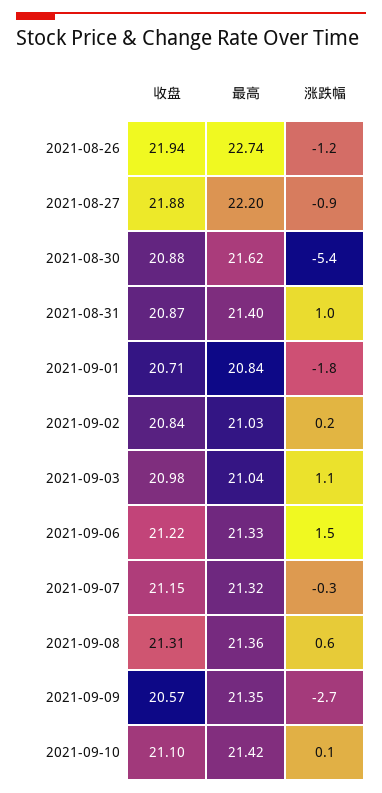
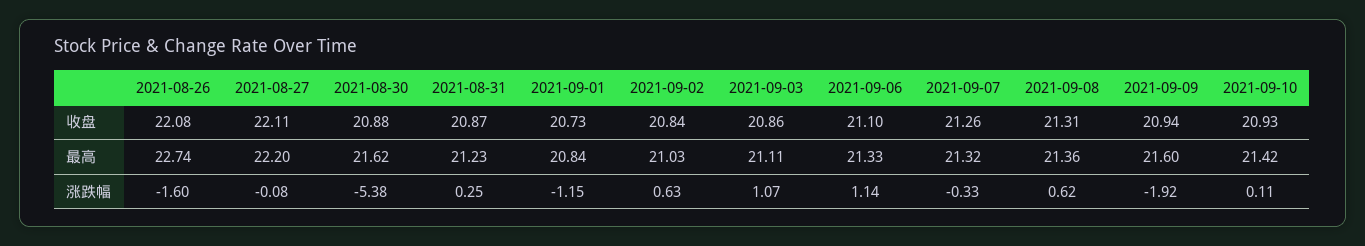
收盘, 2021-08-26: 21.94 -> 22.08
涨跌幅, 2021-08-26: -1.2 -> -1.6
收盘, 2021-08-27: 21.88 -> 22.11
涨跌幅, 2021-08-27: -0.9 -> -0.08
最高, 2021-08-31: 21.4 -> 21.23
涨跌幅, 2021-08-31: 1 -> 0.25
收盘, 2021-09-01: 20.71 -> 20.73
涨跌幅, 2021-09-01: -1.8 -> -1.15
涨跌幅, 2021-09-02: 0.2 -> 0.63
收盘, 2021-09-03: 20.98 -> 20.86
最高, 2021-09-03: 21.04 -> 21.11
收盘, 2021-09-06: 21.22 -> 21.1
涨跌幅, 2021-09-06: 1.5 -> 1.14
收盘, 2021-09-07: 21.15 -> 21.26
收盘, 2021-09-09: 20.57 -> 20.94
最高, 2021-09-09: 21.35 -> 21.6
涨跌幅, 2021-09-09: -2.7 -> -1.92
收盘, 2021-09-10: 21.1 -> 20.93

